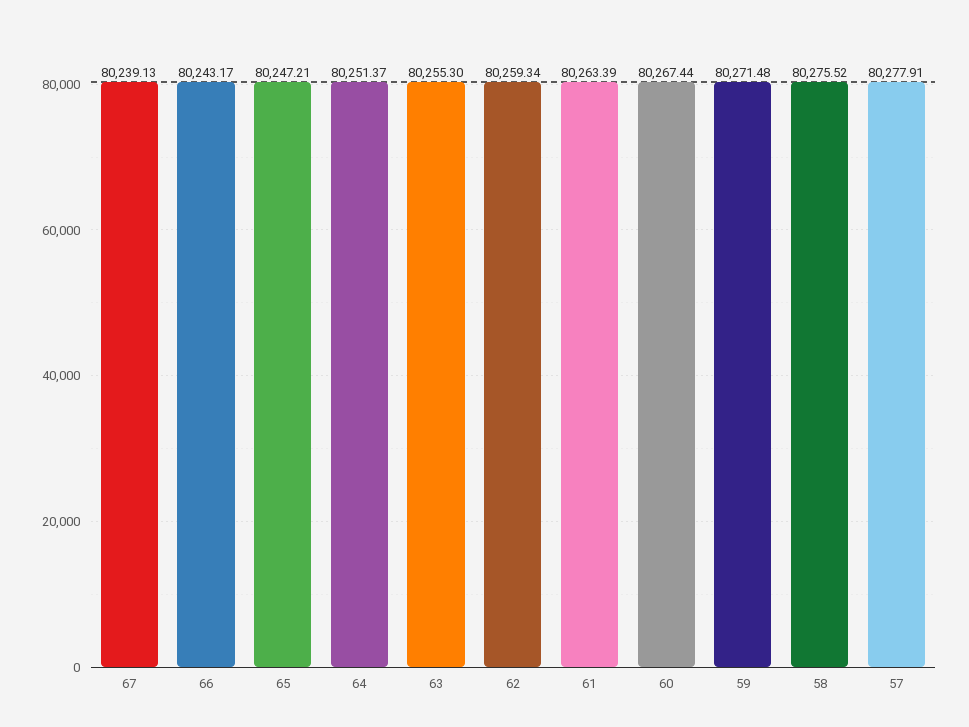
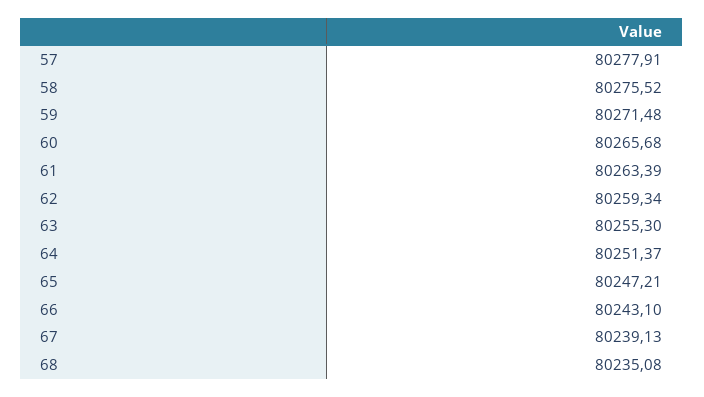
66: 80243.17 -> 80243.1
60: 80267.44 -> 80265.68
68: none -> 80235.08

